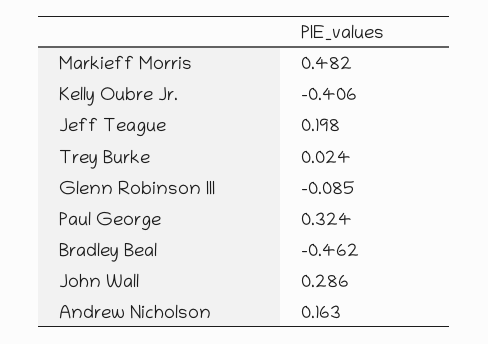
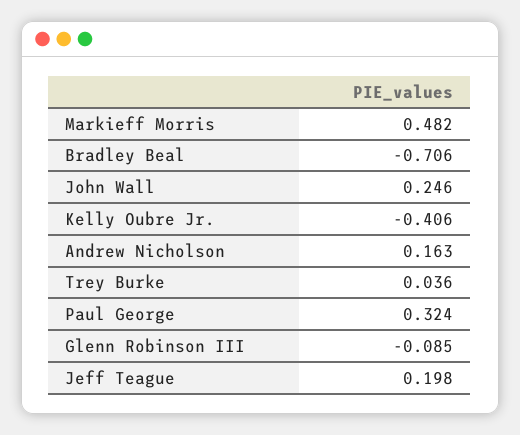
Trey Burke: 0.024 -> 0.036
Bradley Beal: -0.462 -> -0.706
John Wall: 0.286 -> 0.246

